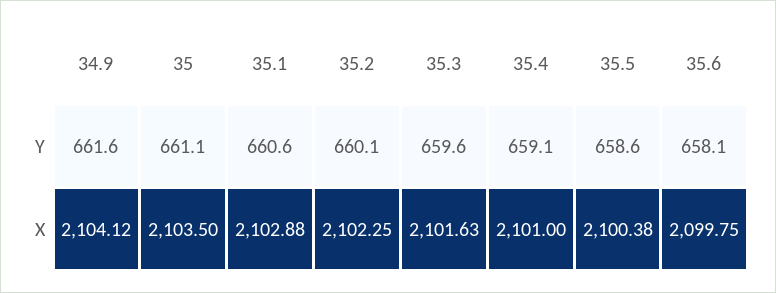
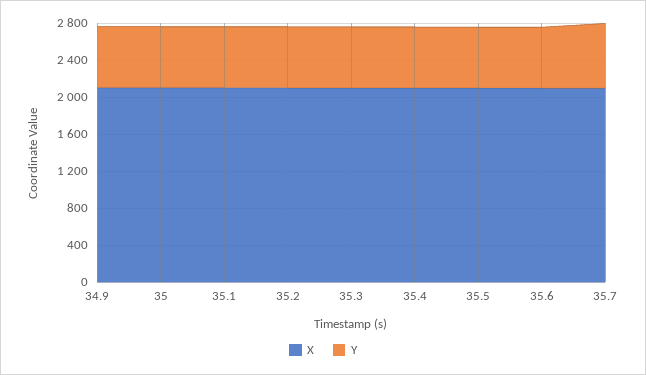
X, 35.7: none -> 2100
Y, 35.7: none -> 700

